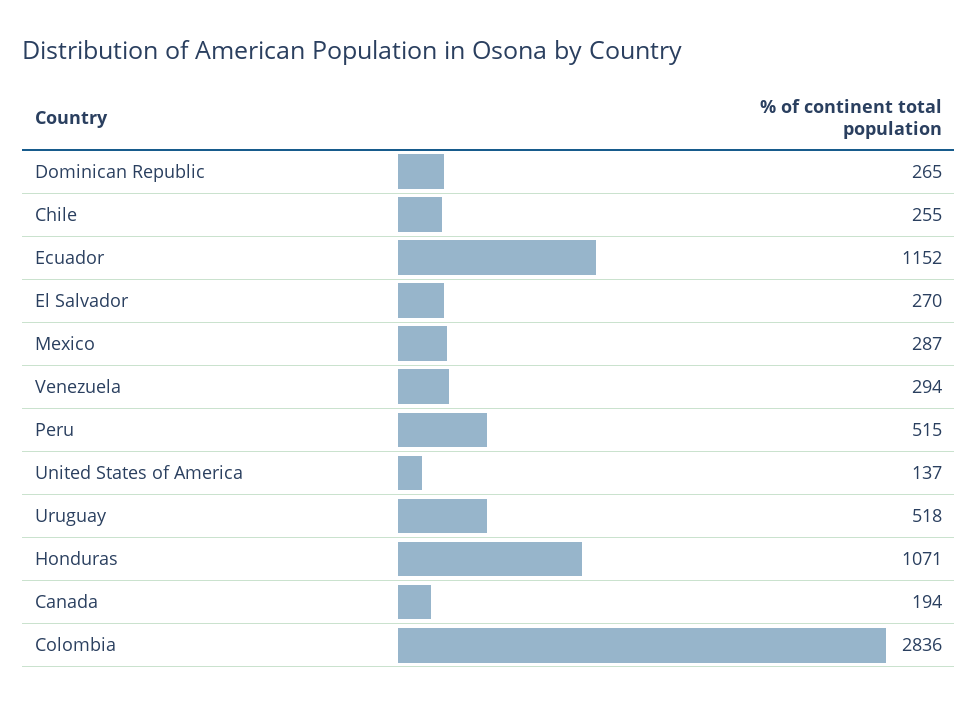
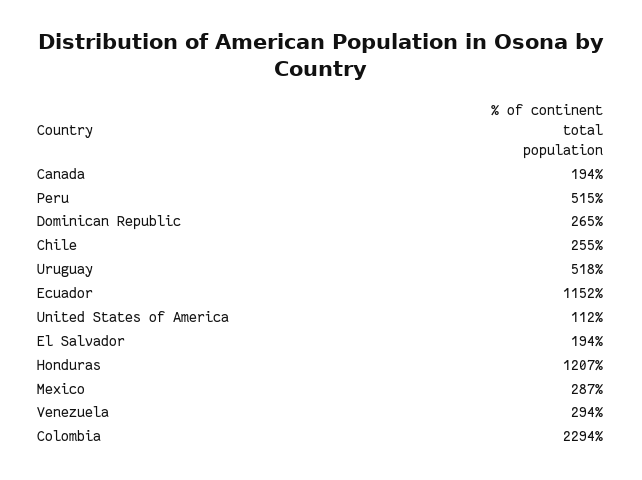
El Salvador: 270 -> 194
United States of America: 137 -> 112
Honduras: 1071 -> 1207
Colombia: 2836 -> 2294

